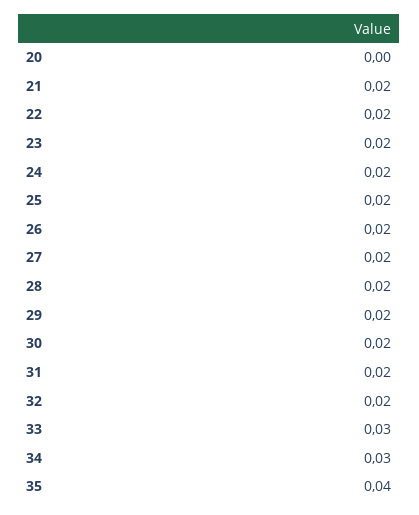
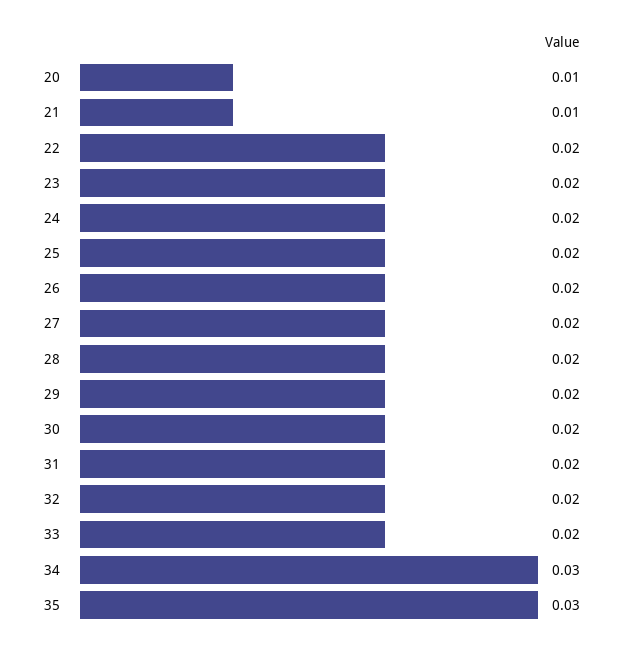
20: 0 -> 0.01
21: 0.02 -> 0.01
33: 0.03 -> 0.02
35: 0.04 -> 0.03

